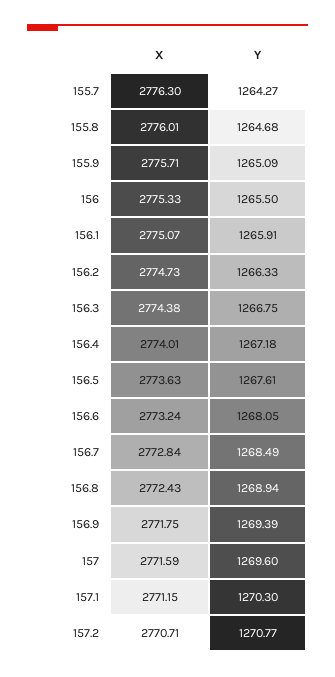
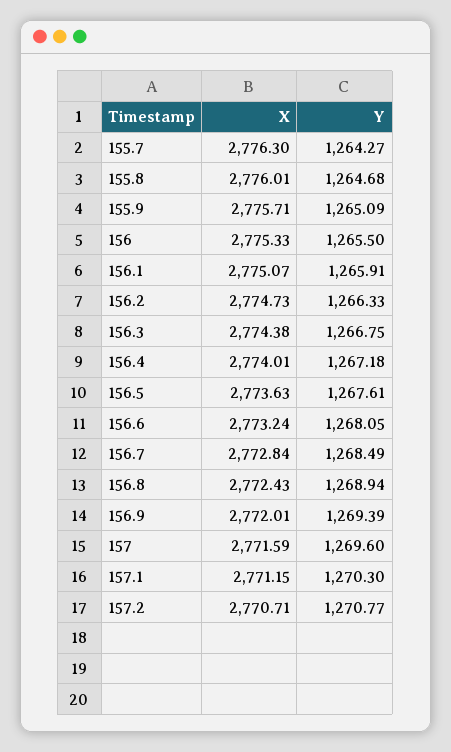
X, 156.9: 2771.75 -> 2772.01

